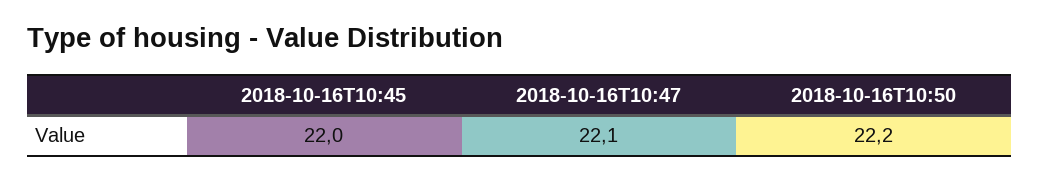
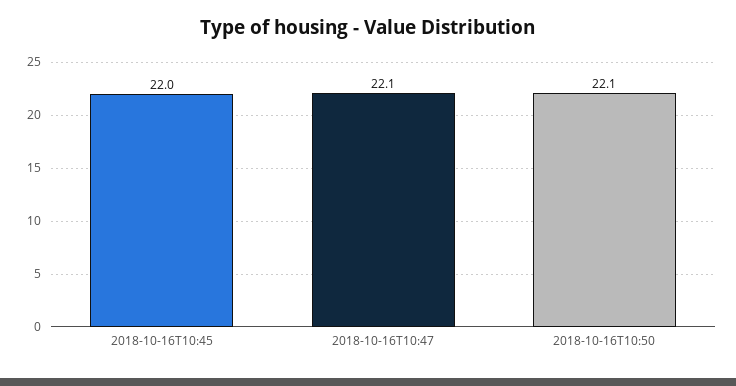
2018-10-16T10:50: 22.2 -> 22.1

